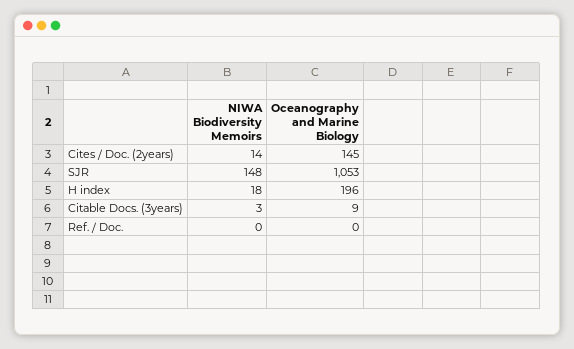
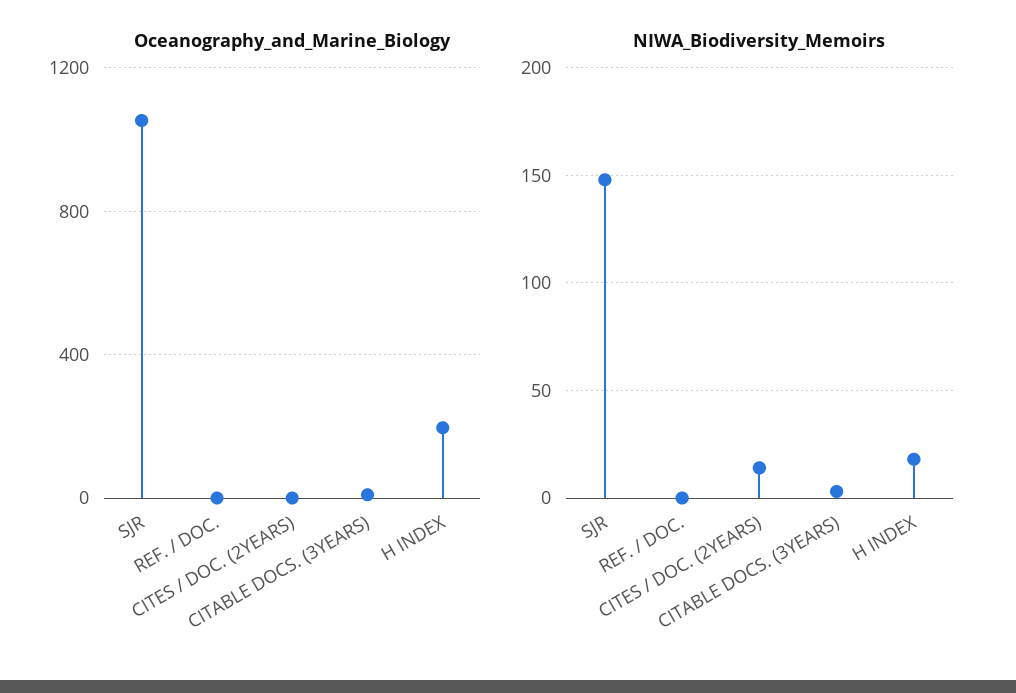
Oceanography and Marine Biology, Cites / Doc. (2years): 145 -> 0

